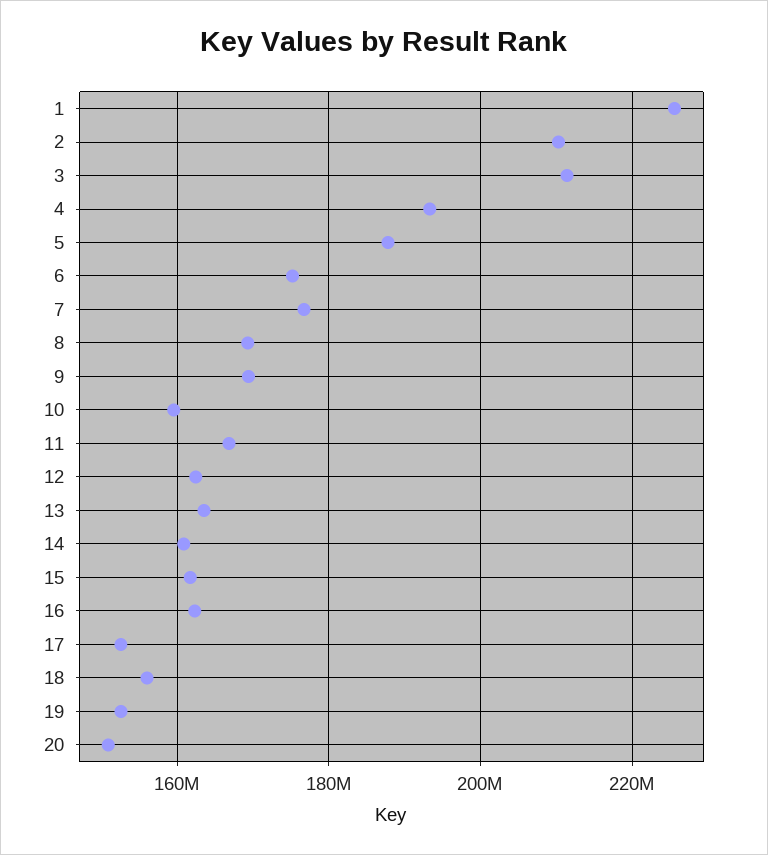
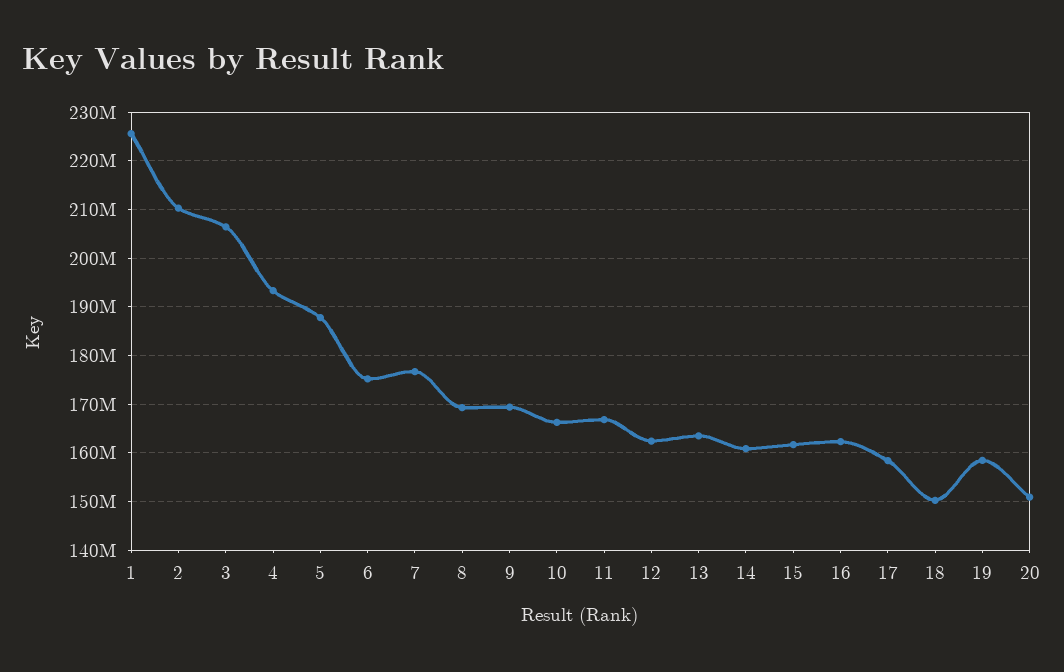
3: 212000000 -> 206000000
10: 160000000 -> 166000000
17: 152000000 -> 158000000
18: 156000000 -> 150000000
19: 152000000 -> 158000000

